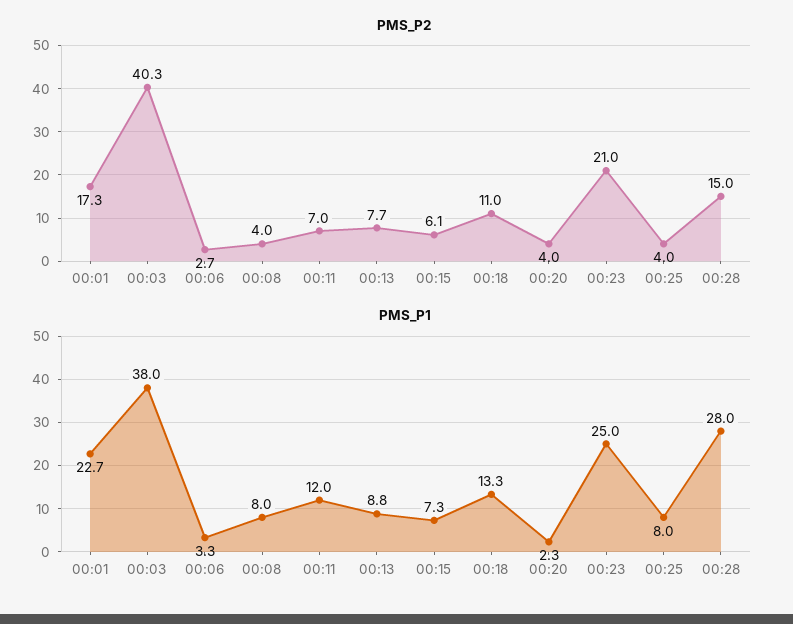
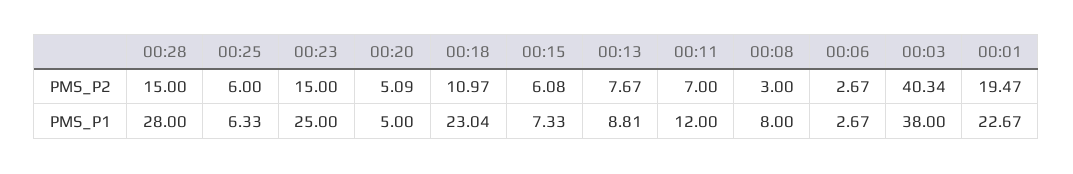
PMS_P2, 00:01: 17.3 -> 19.47
PMS_P2, 00:08: 4 -> 3
PMS_P2, 00:20: 4 -> 5.09
PMS_P2, 00:23: 21 -> 15
PMS_P2, 00:25: 4 -> 6
PMS_P1, 00:06: 3.3 -> 2.67
PMS_P1, 00:18: 13.3 -> 23.04
PMS_P1, 00:20: 2.3 -> 5
PMS_P1, 00:25: 8 -> 6.33

